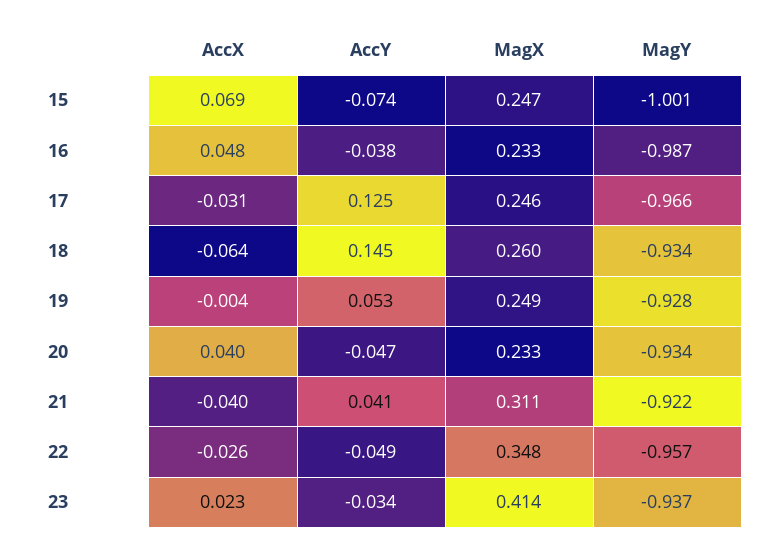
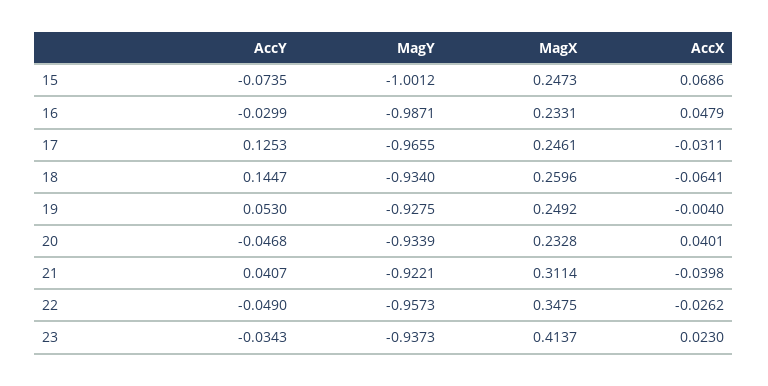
AccY, 16: -0.038 -> -0.0299

